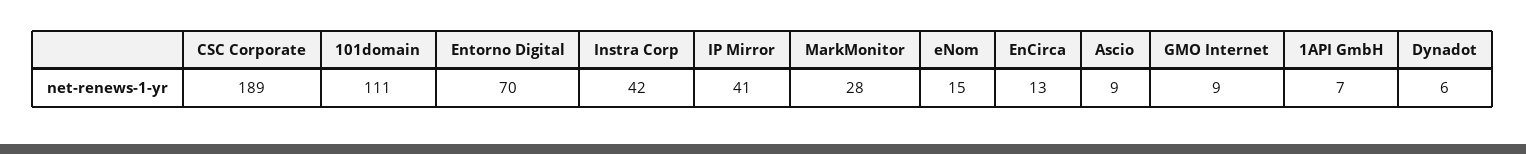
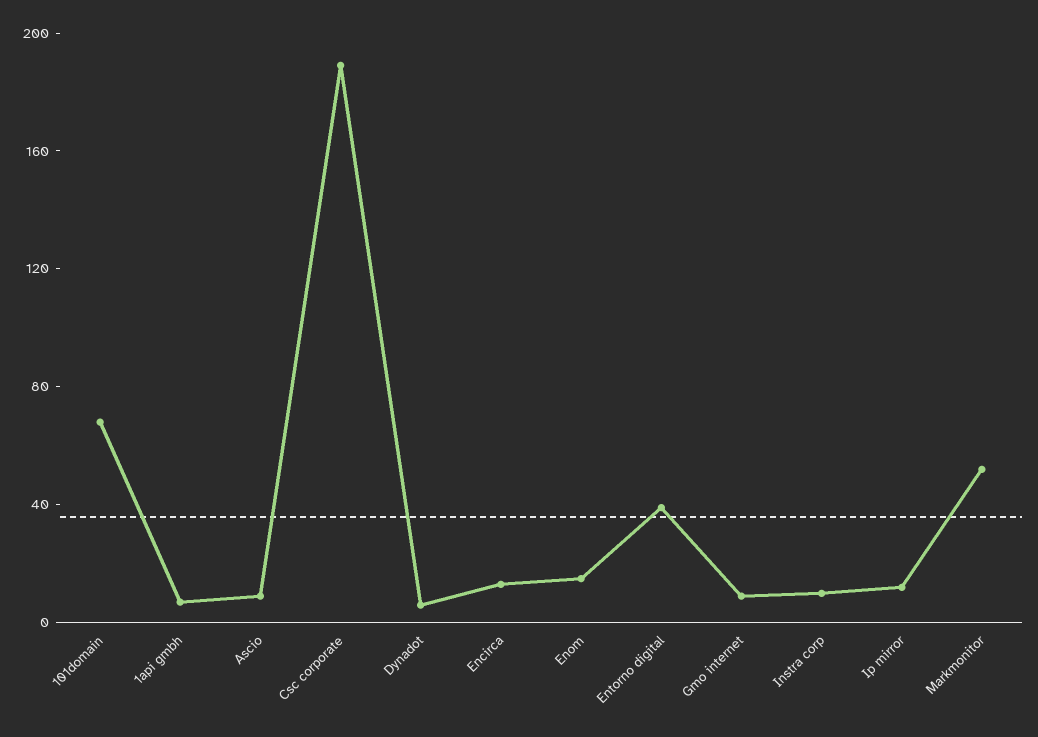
101domain: 111 -> 70
Entorno Digital: 70 -> 40
Instra Corp: 42 -> 10
IP Mirror: 41 -> 10
MarkMonitor: 28 -> 50

